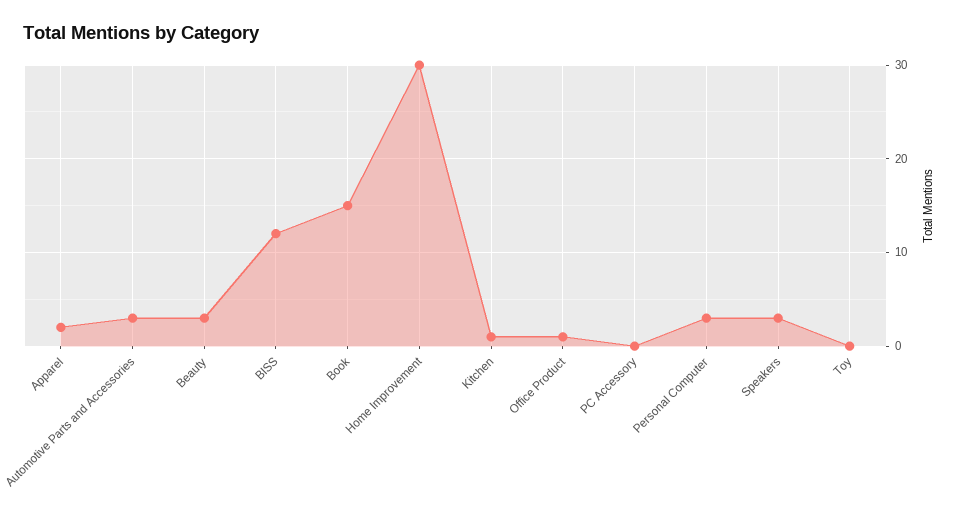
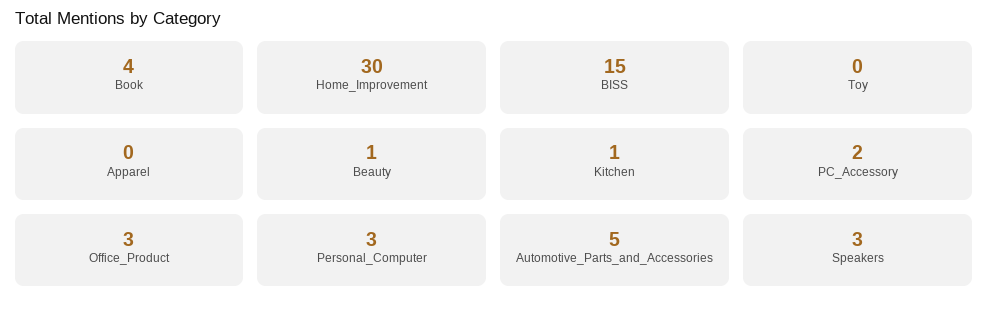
Apparel: 2 -> 0
Automotive Parts and Accessories: 3 -> 5
Beauty: 3 -> 1
BISS: 12 -> 15
Book: 15 -> 4
Office Product: 1 -> 3
PC Accessory: 0 -> 2

